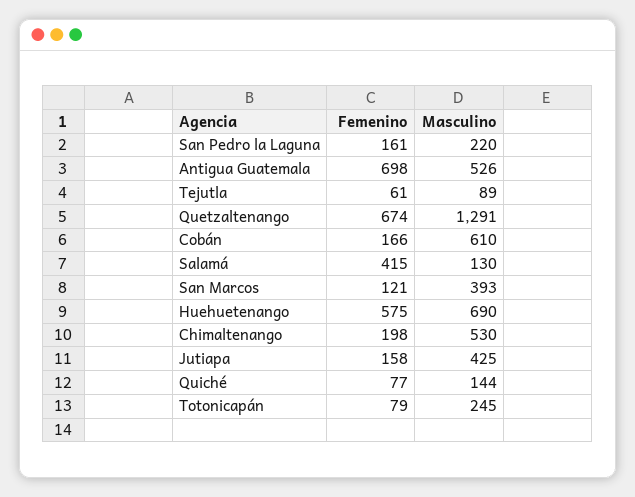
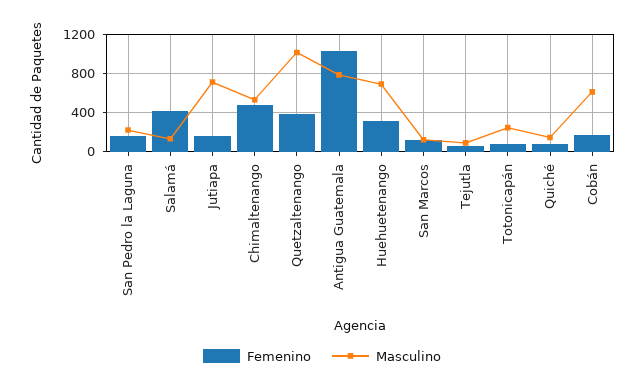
Femenino, Antigua Guatemala: 698 -> 1000
Masculino, Antigua Guatemala: 526 -> 800
Femenino, Quetzaltenango: 674 -> 400
Masculino, Quetzaltenango: 1291 -> 1000
Masculino, San Marcos: 393 -> 100
Femenino, Huehuetenango: 575 -> 300
Femenino, Chimaltenango: 198 -> 500
Masculino, Jutiapa: 425 -> 700

